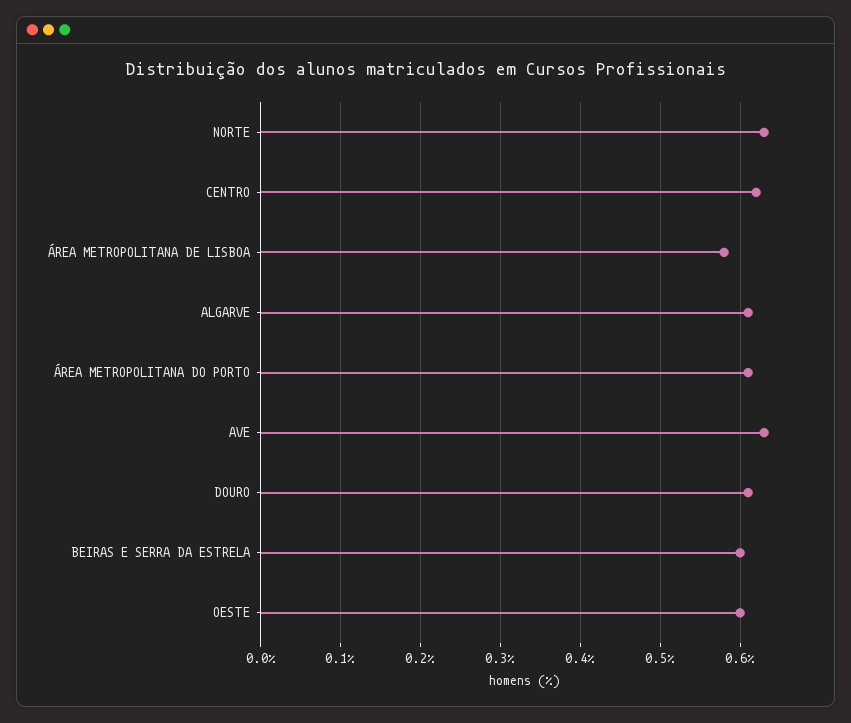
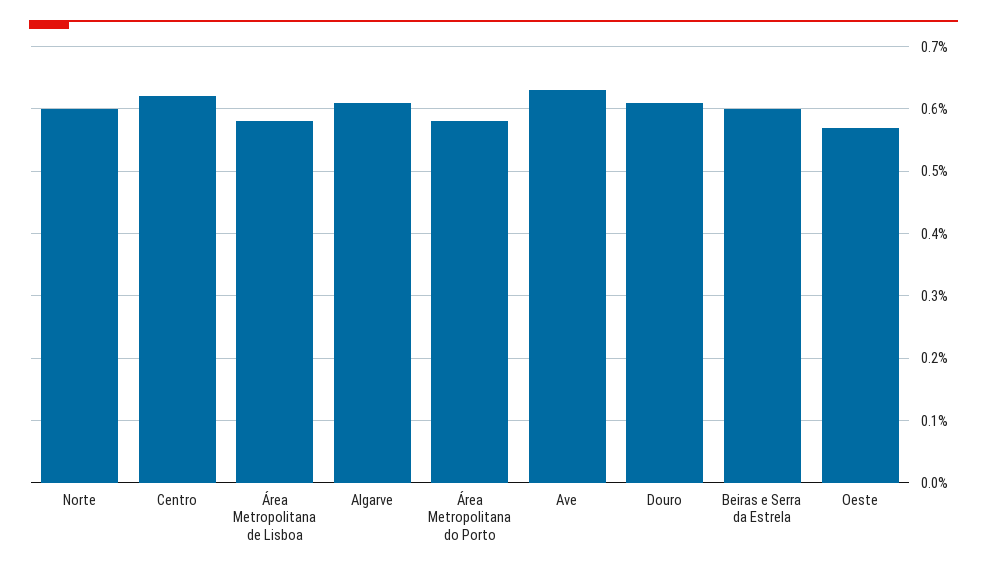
NORTE: 0.63 -> 0.6
ÁREA METROPOLITANA DO PORTO: 0.61 -> 0.58
OESTE: 0.6 -> 0.57

